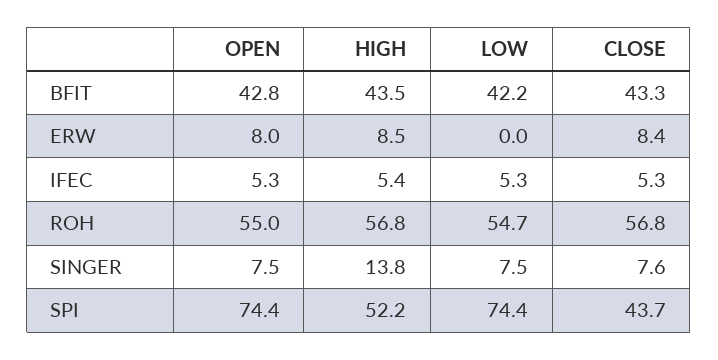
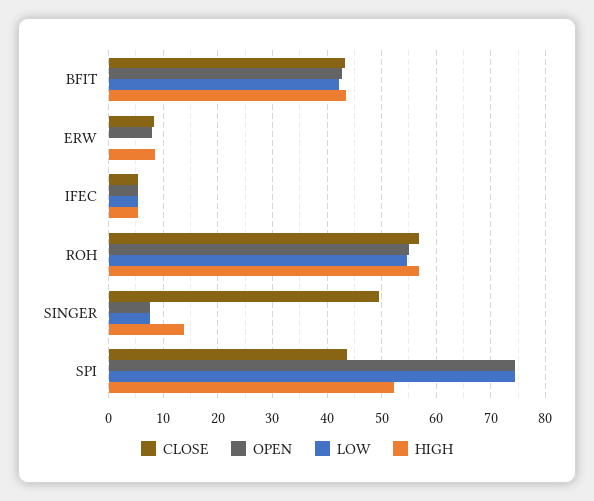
CLOSE, SINGER: 7.6 -> 50

